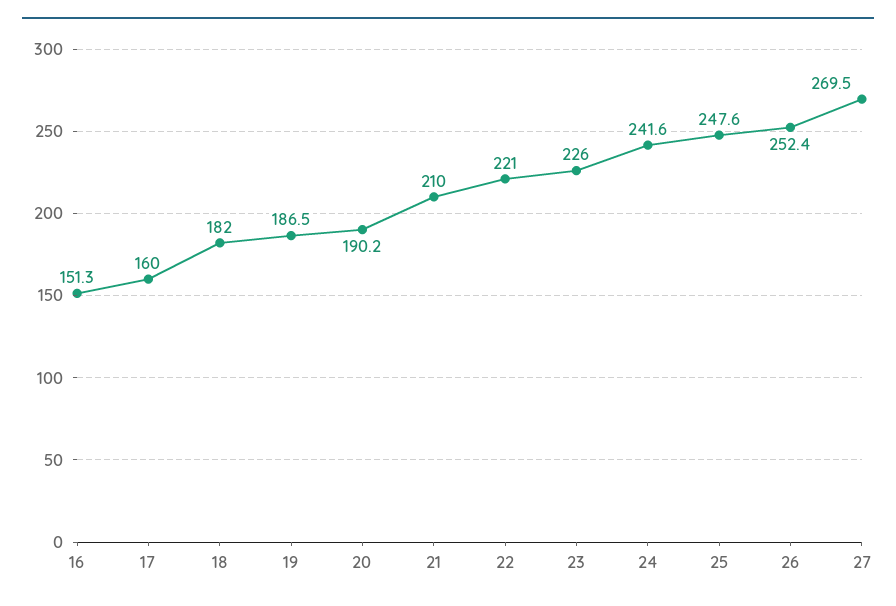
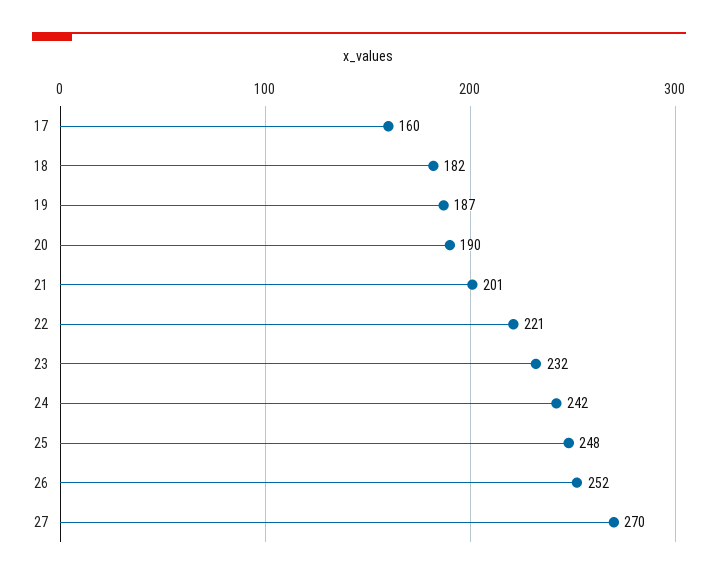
16: 151.3 -> none
21: 210 -> 201
23: 226 -> 232

